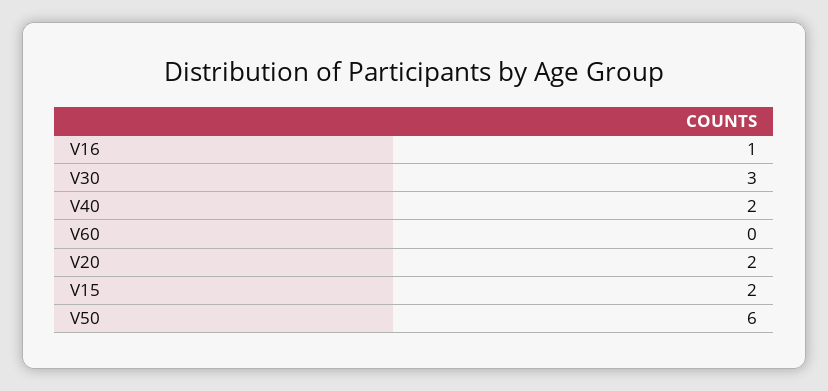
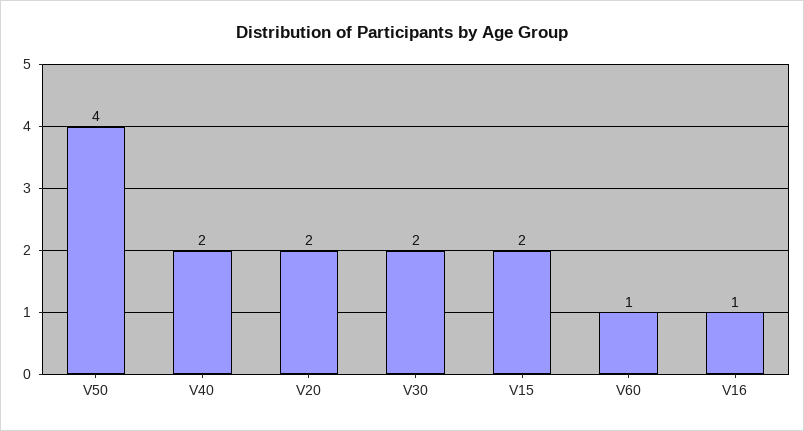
V30: 3 -> 2
V60: 0 -> 1
V50: 6 -> 4

